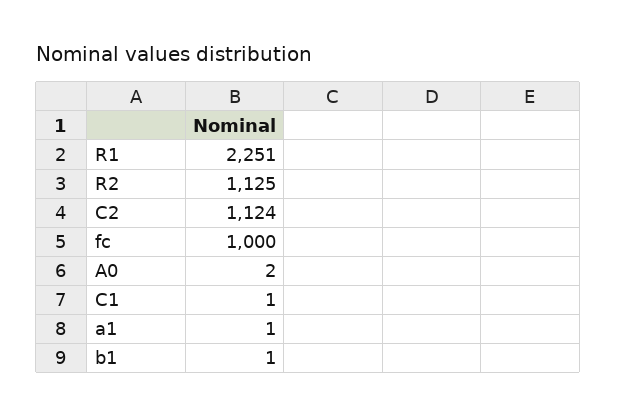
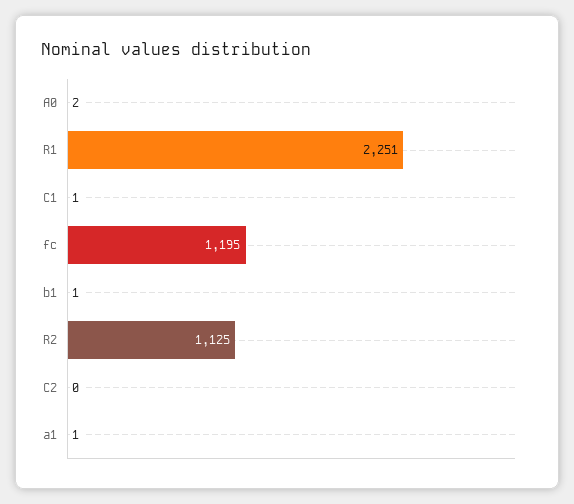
C2: 1124 -> 0
fc: 1000 -> 1195

